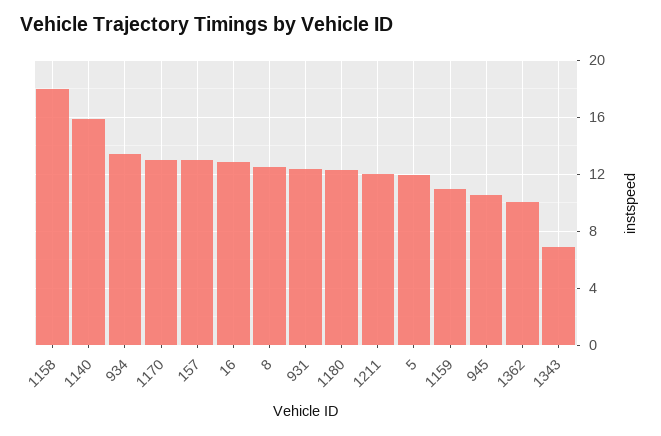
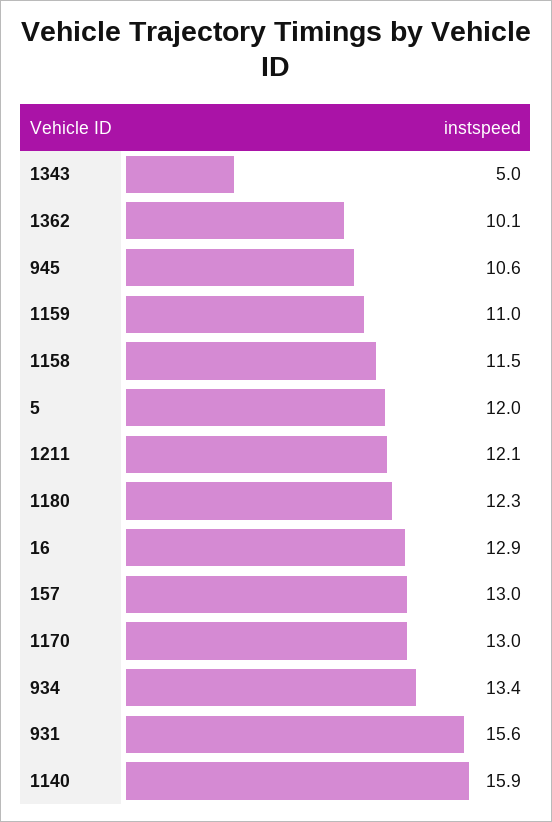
1158: 18 -> 11.5
8: 12.5 -> none
931: 12.5 -> 15.6
1343: 7 -> 5

